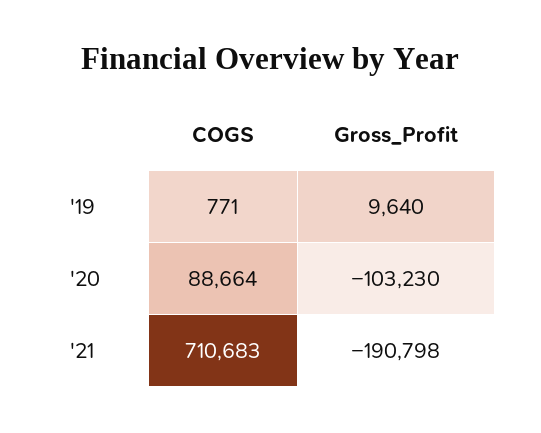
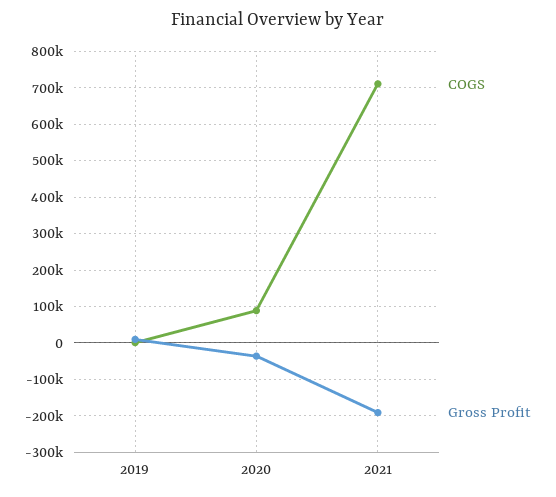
Gross_Profit, '20: -103230 -> -40000

